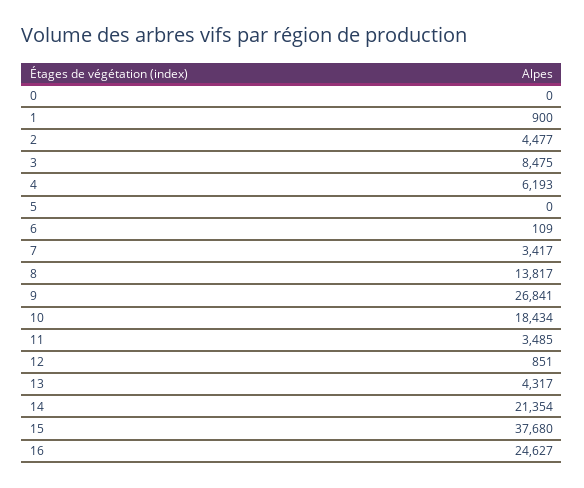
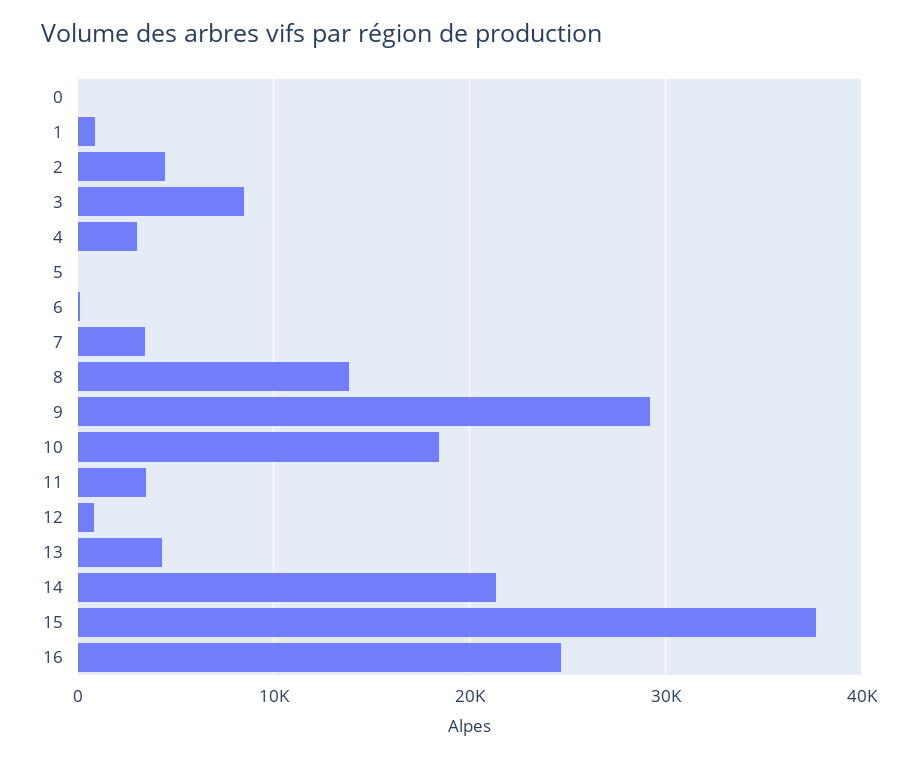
4: 6193 -> 3000
9: 26841 -> 29000

